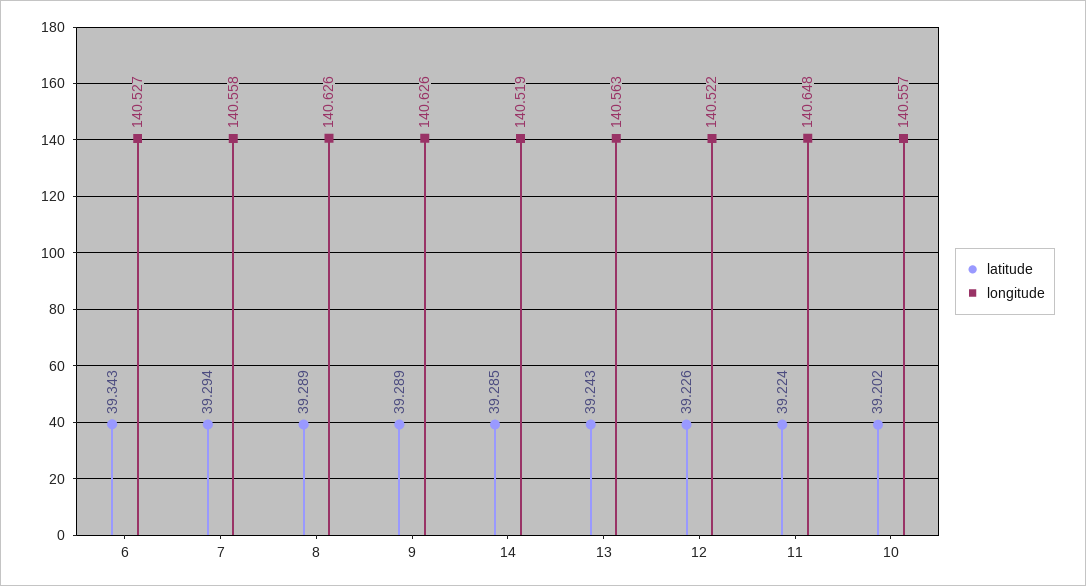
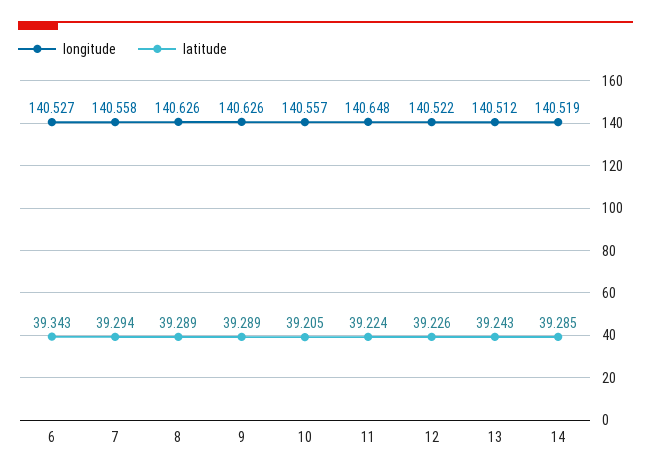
longitude, 13: 140.563 -> 140.512
latitude, 10: 39.202 -> 39.205

